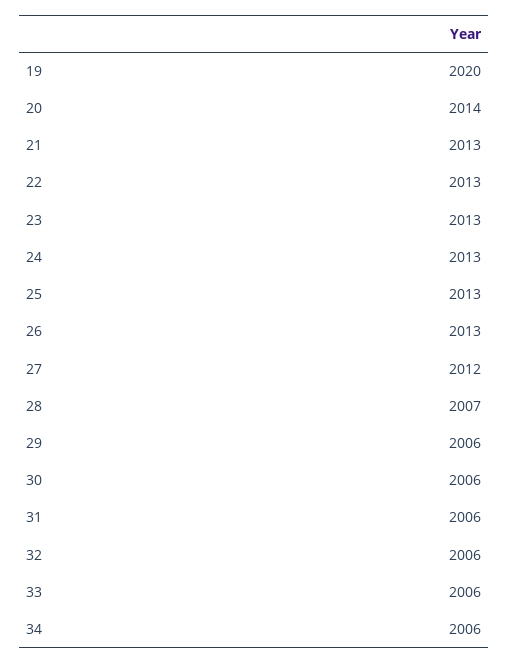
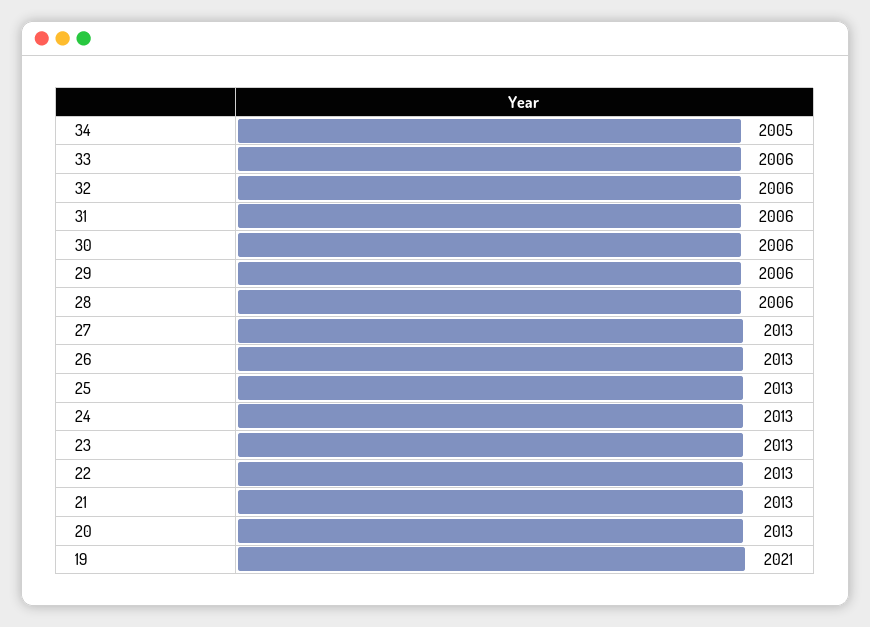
19: 2020 -> 2021
20: 2014 -> 2013
27: 2012 -> 2013
28: 2007 -> 2006
34: 2006 -> 2005

